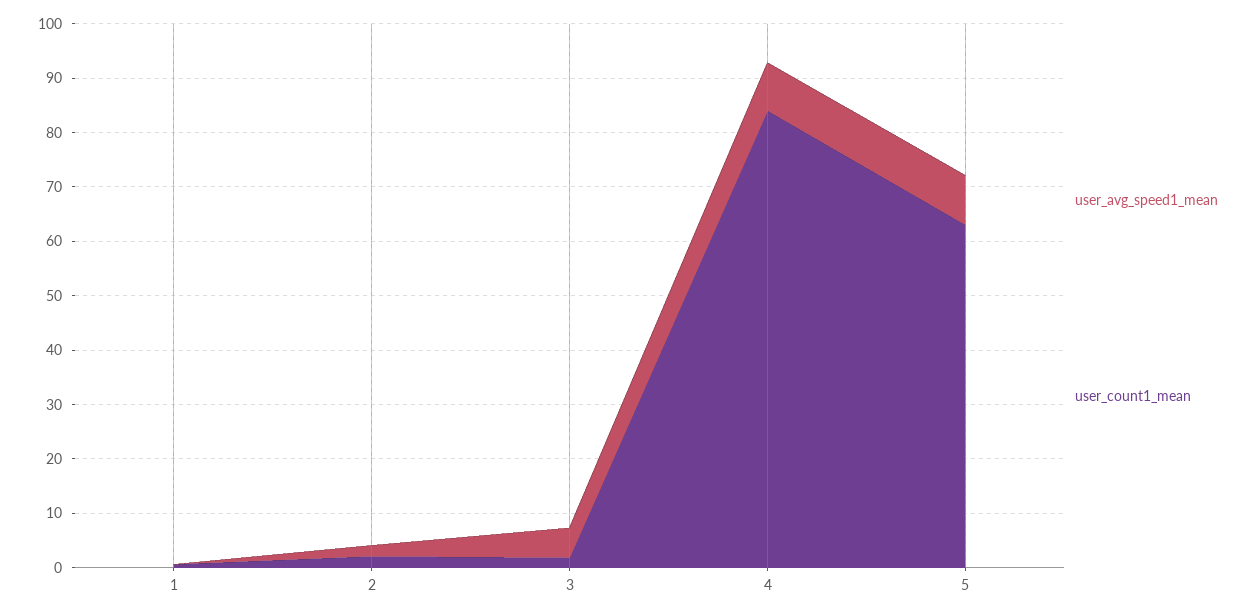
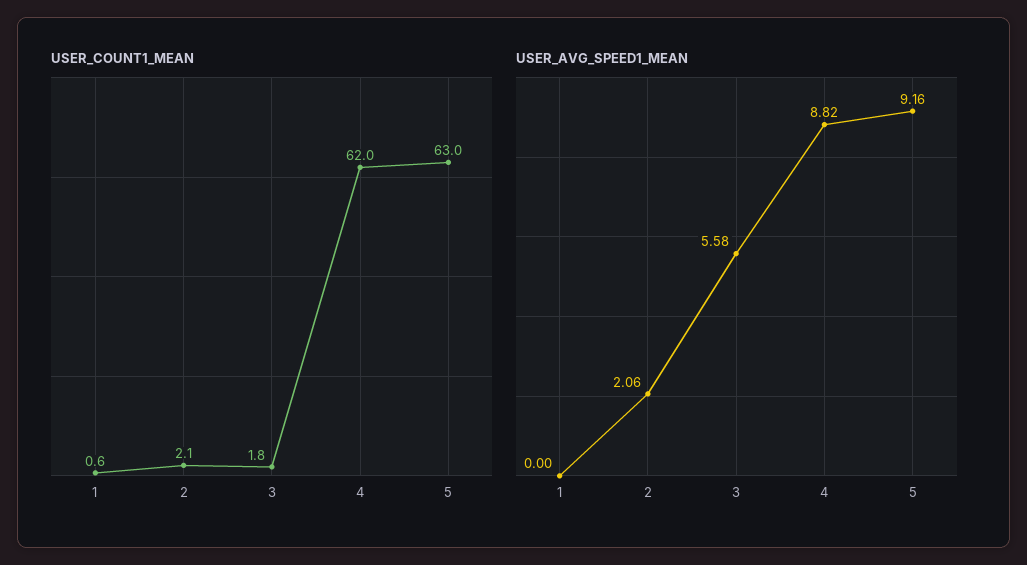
user_count1_mean, 4: 84 -> 62

